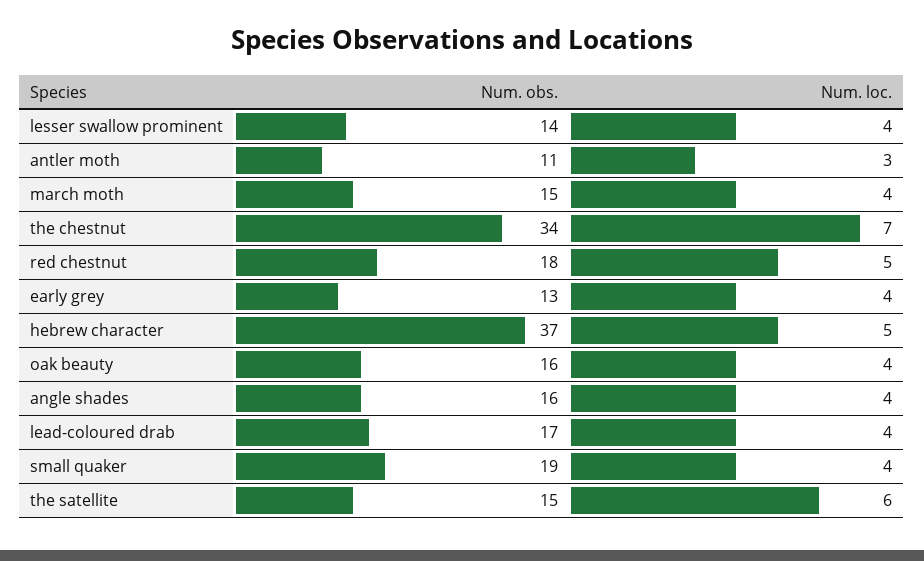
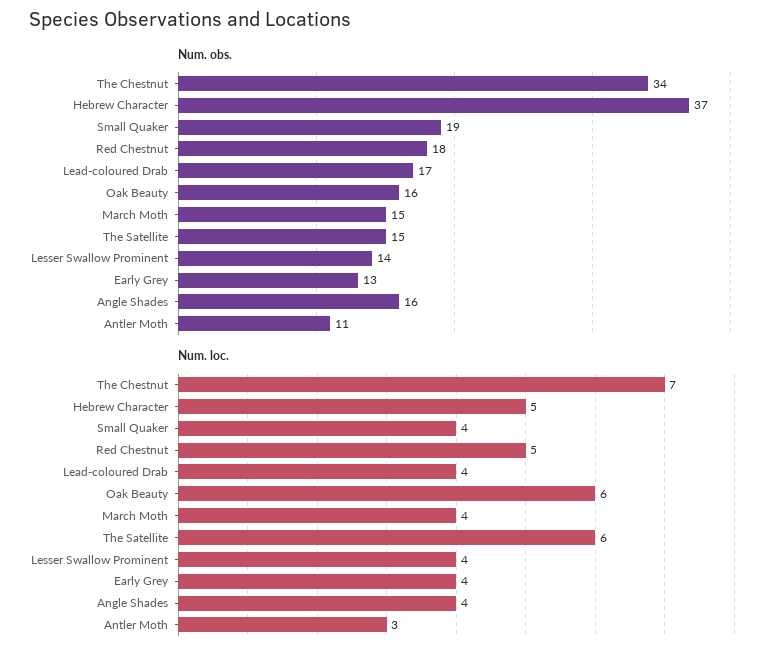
Num. loc., oak beauty: 4 -> 6

